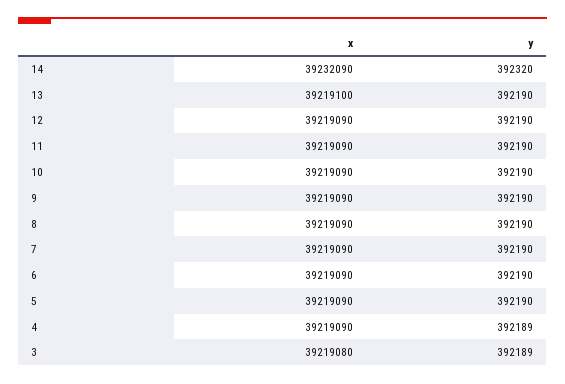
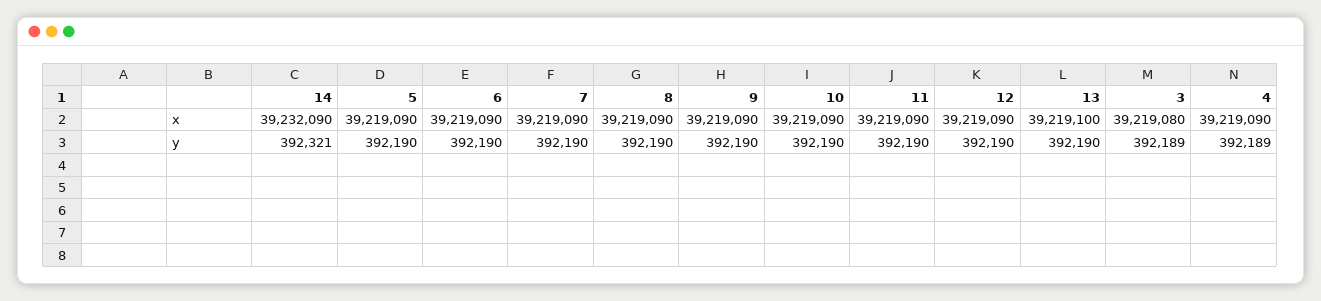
y, 14: 392320 -> 392321

